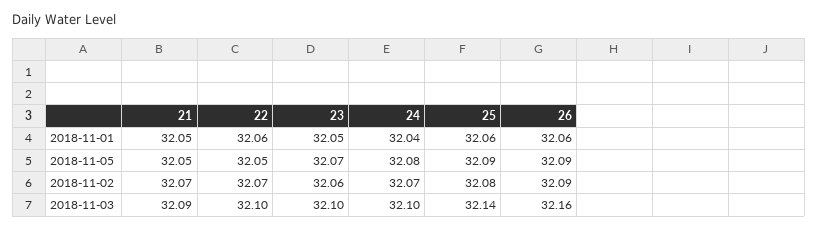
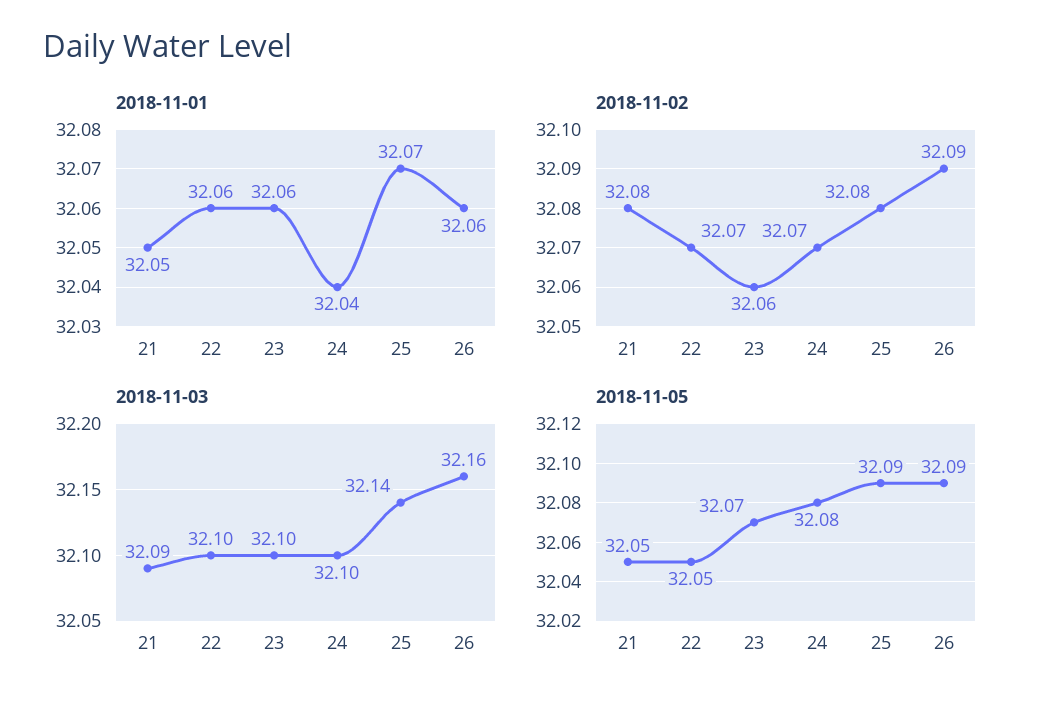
2018-11-01, 23: 32.05 -> 32.06
2018-11-01, 25: 32.06 -> 32.07
2018-11-02, 21: 32.07 -> 32.08

